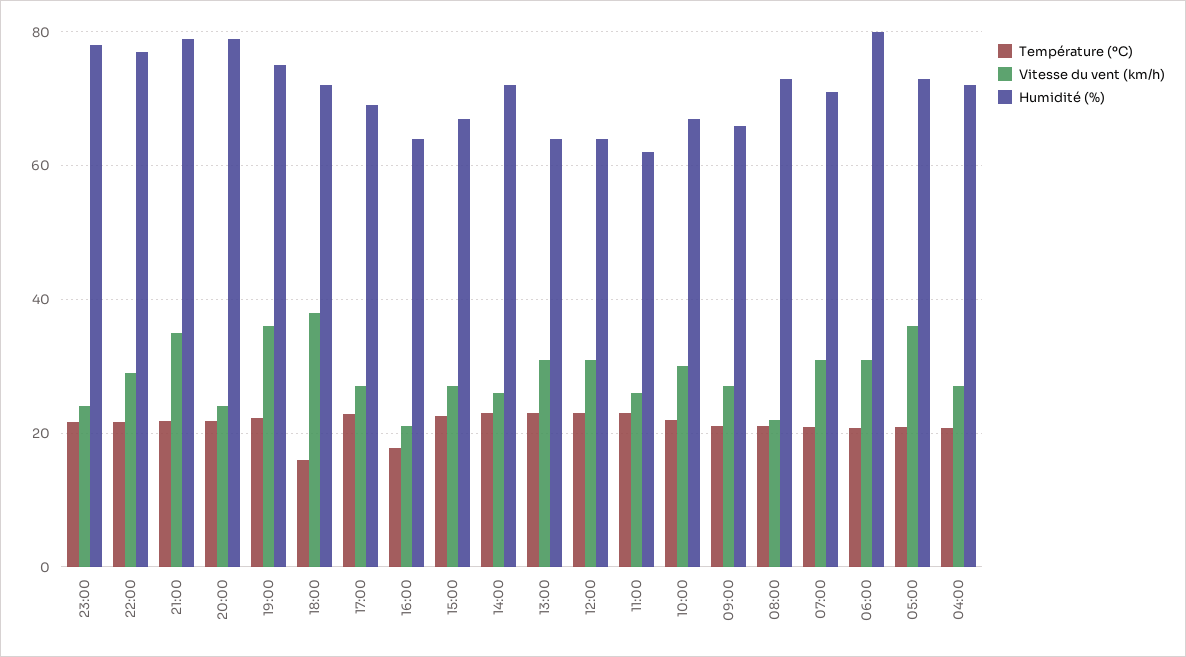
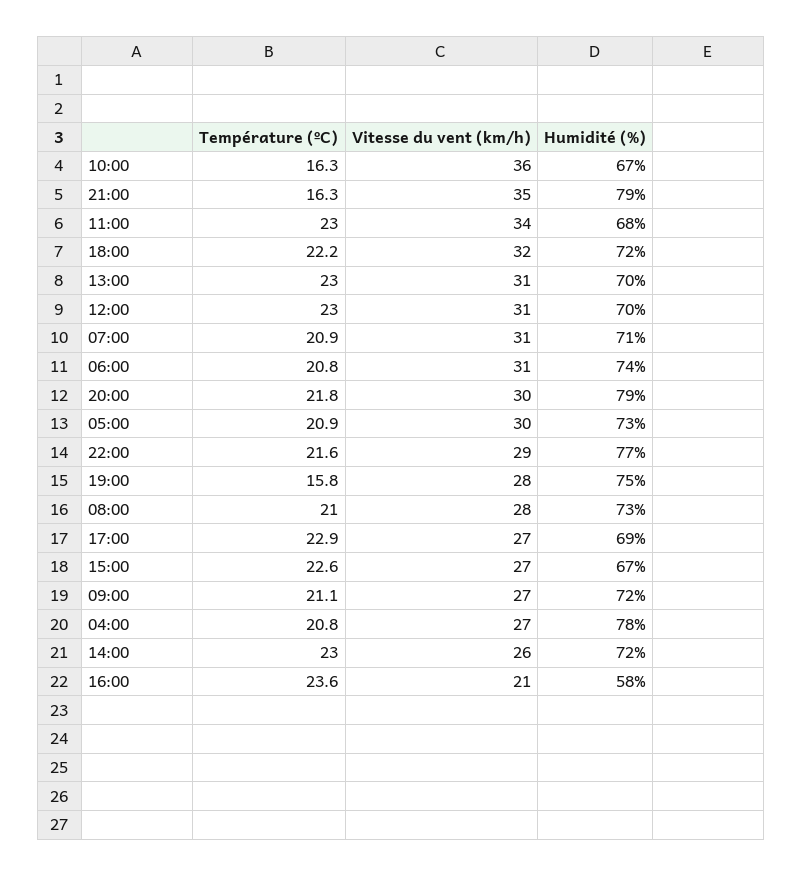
Température (ºC), 23:00: 22 -> none
Vitesse du vent (km/h), 23:00: 24 -> none
Humidité (%), 23:00: 78 -> none
Température (ºC), 21:00: 22 -> 16.3
Vitesse du vent (km/h), 20:00: 24 -> 30
Température (ºC), 19:00: 22 -> 15.8
Vitesse du vent (km/h), 19:00: 36 -> 28
Température (ºC), 18:00: 16 -> 22.2
Vitesse du vent (km/h), 18:00: 38 -> 32
Température (ºC), 16:00: 18 -> 23.6
Humidité (%), 16:00: 64 -> 58
Humidité (%), 13:00: 64 -> 70
Humidité (%), 12:00: 64 -> 70
Vitesse du vent (km/h), 11:00: 26 -> 34
Humidité (%), 11:00: 62 -> 68
Température (ºC), 10:00: 22 -> 16.3
Vitesse du vent (km/h), 10:00: 30 -> 36
Humidité (%), 09:00: 66 -> 72
Vitesse du vent (km/h), 08:00: 22 -> 28
Humidité (%), 06:00: 80 -> 74
Vitesse du vent (km/h), 05:00: 36 -> 30
Humidité (%), 04:00: 72 -> 78

